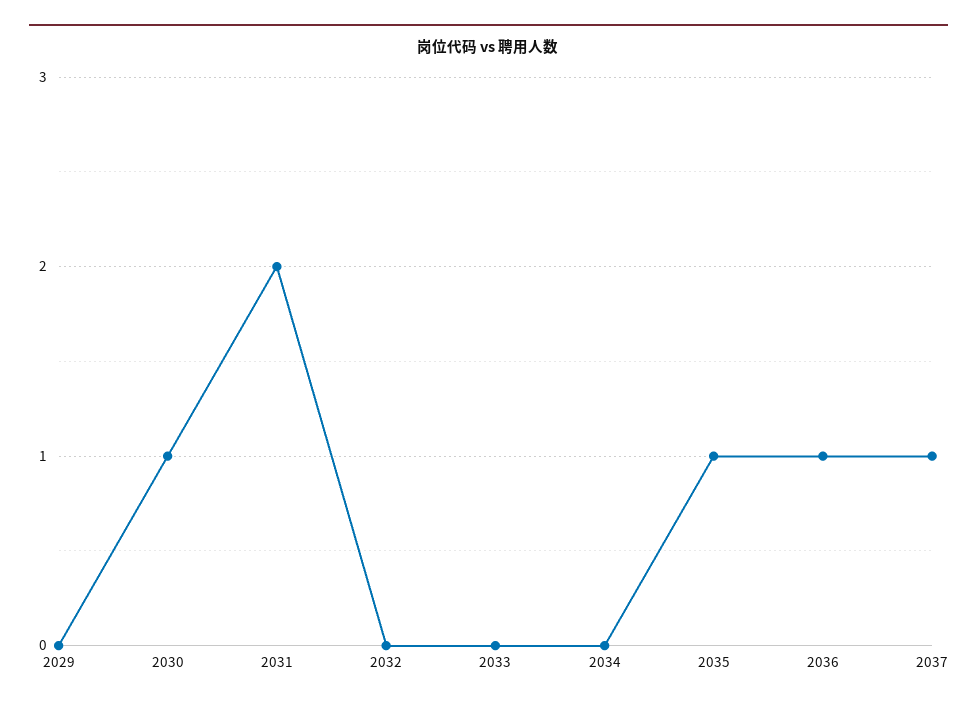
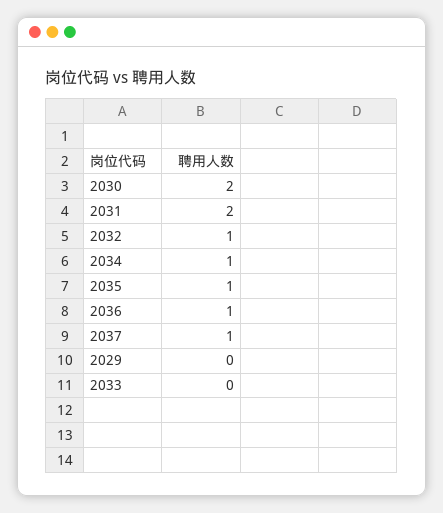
2030: 1 -> 2
2032: 0 -> 1
2034: 0 -> 1

